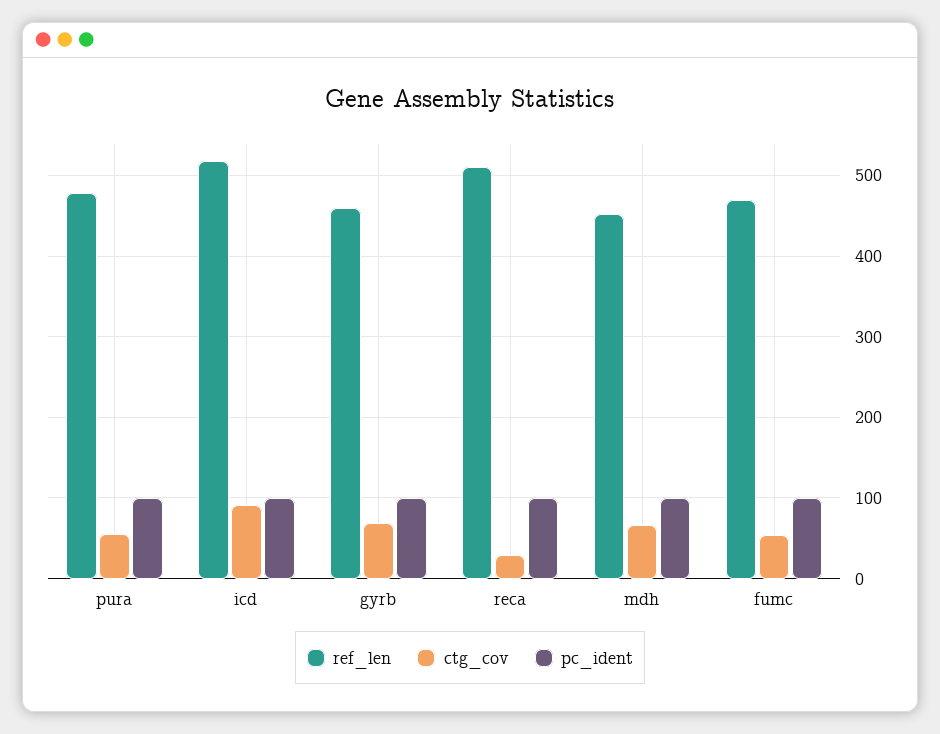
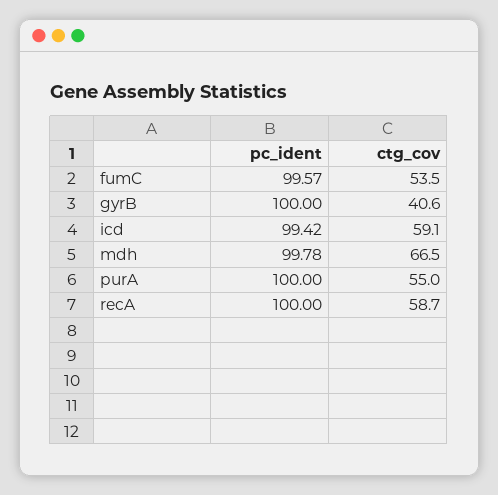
ref_len, pura: 480 -> none
ref_len, icd: 520 -> none
ctg_cov, icd: 90 -> 59.1
ref_len, gyrb: 460 -> none
ctg_cov, gyrb: 70 -> 40.6
ref_len, reca: 510 -> none
ctg_cov, reca: 30 -> 58.7
ref_len, mdh: 450 -> none
ref_len, fumc: 470 -> none

